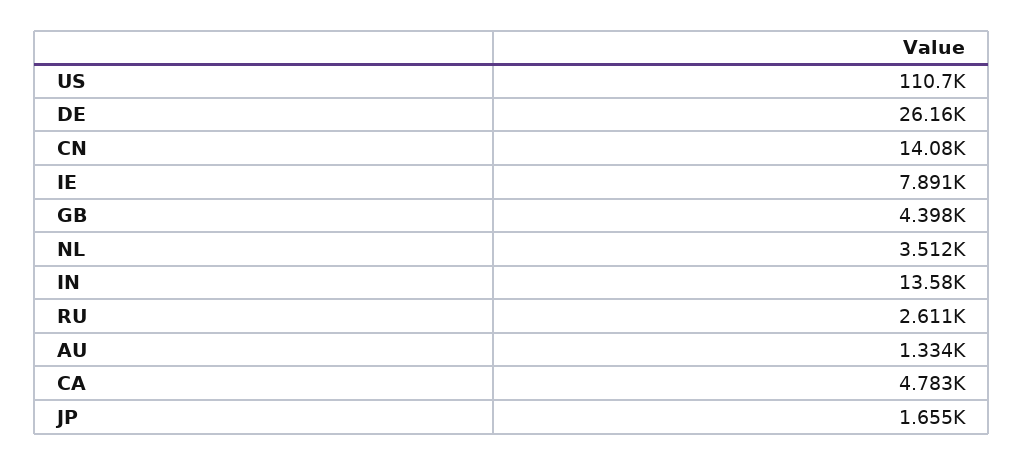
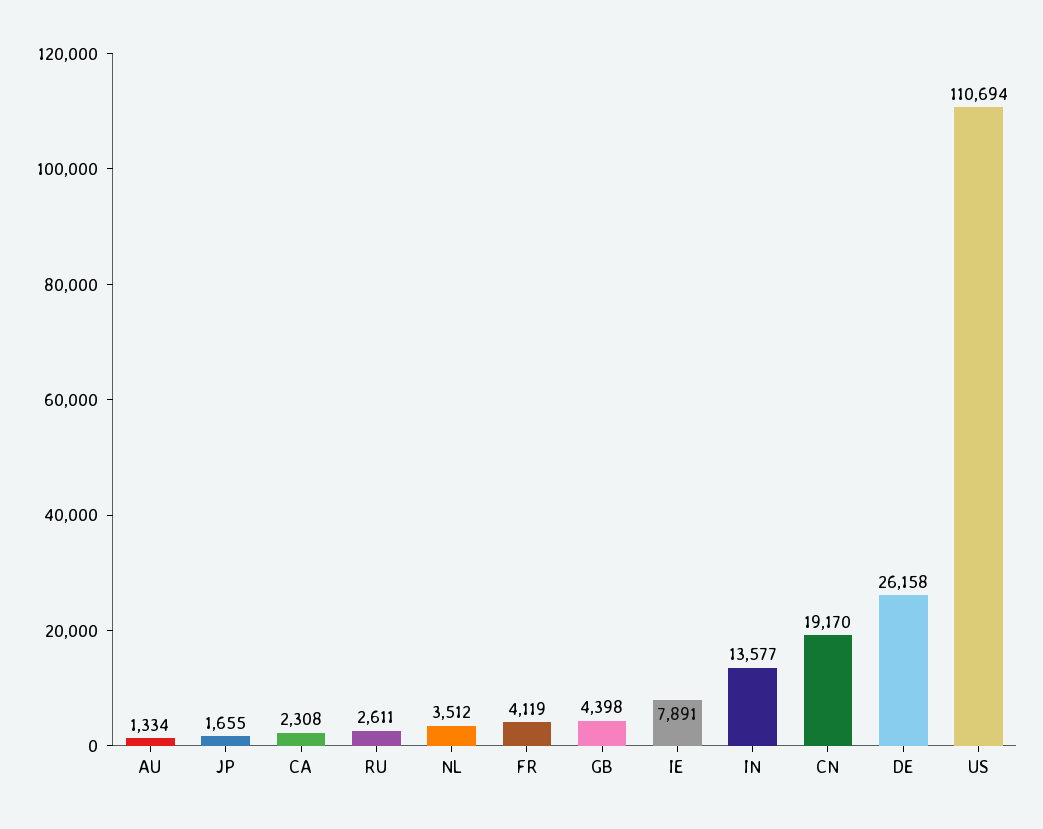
CN: 14080 -> 19170
CA: 4783 -> 2308
FR: none -> 4119

